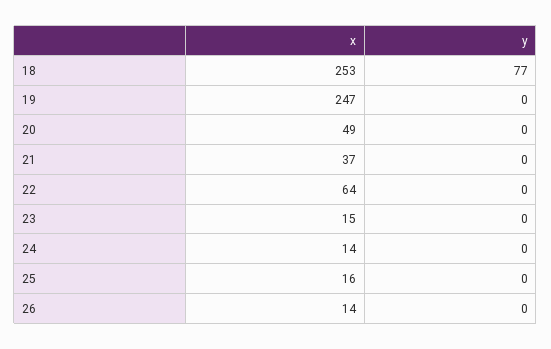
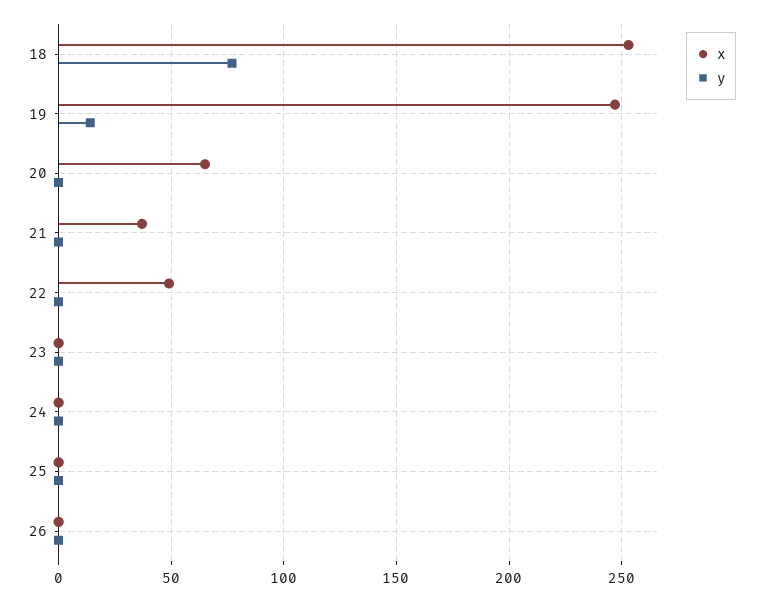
y, 19: 0 -> 15
x, 20: 49 -> 65
x, 22: 64 -> 50
x, 23: 15 -> 0
x, 24: 14 -> 0
x, 25: 16 -> 0
x, 26: 14 -> 0

